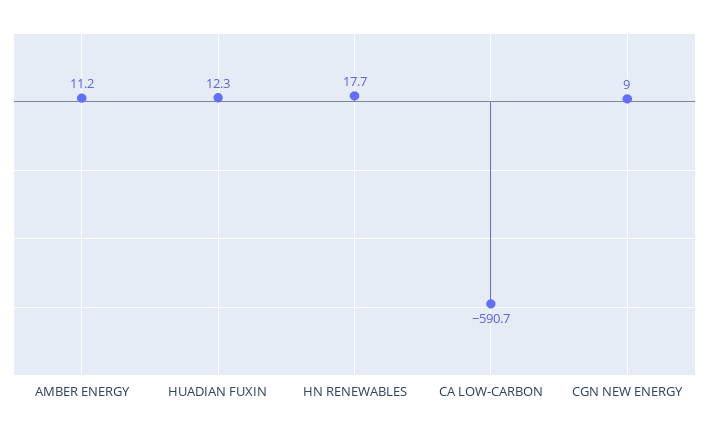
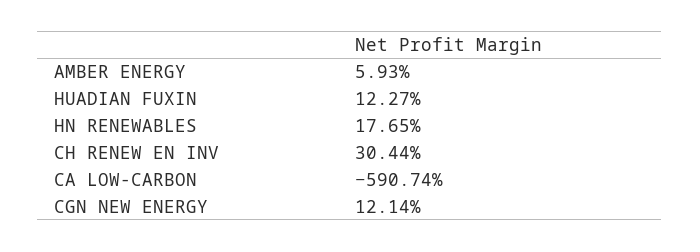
AMBER ENERGY: 11.2 -> 5.93
CGN NEW ENERGY: 9 -> 12.14
CH RENEW EN INV: none -> 30.44

